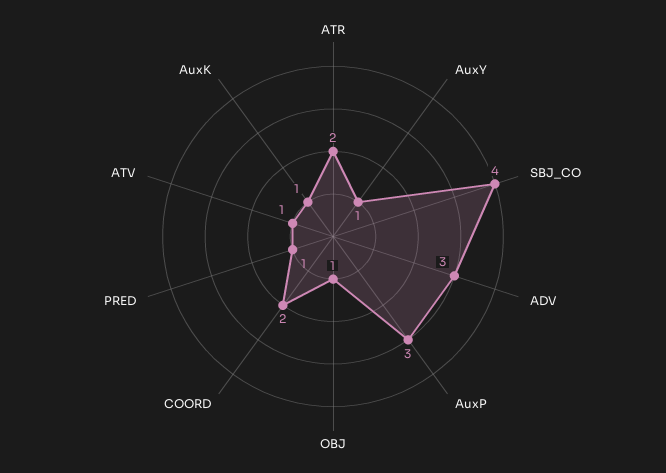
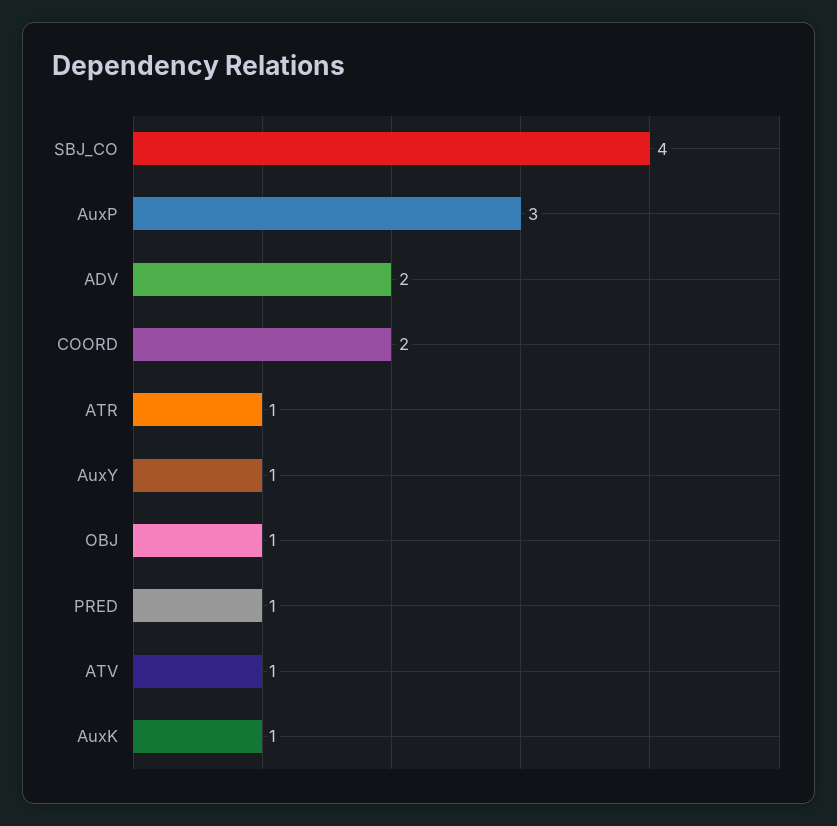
ATR: 2 -> 1
ADV: 3 -> 2

